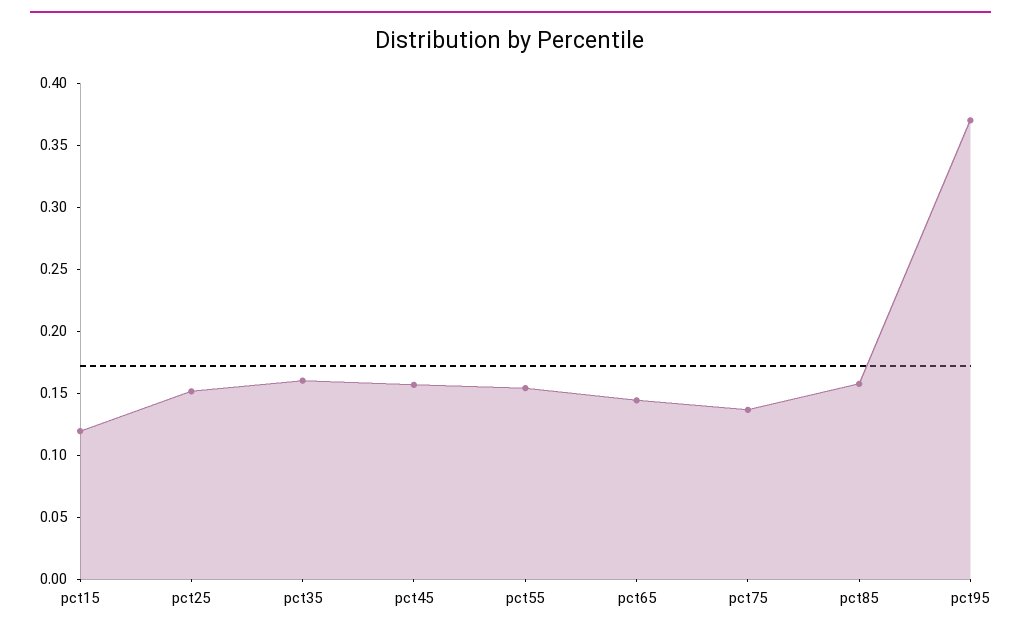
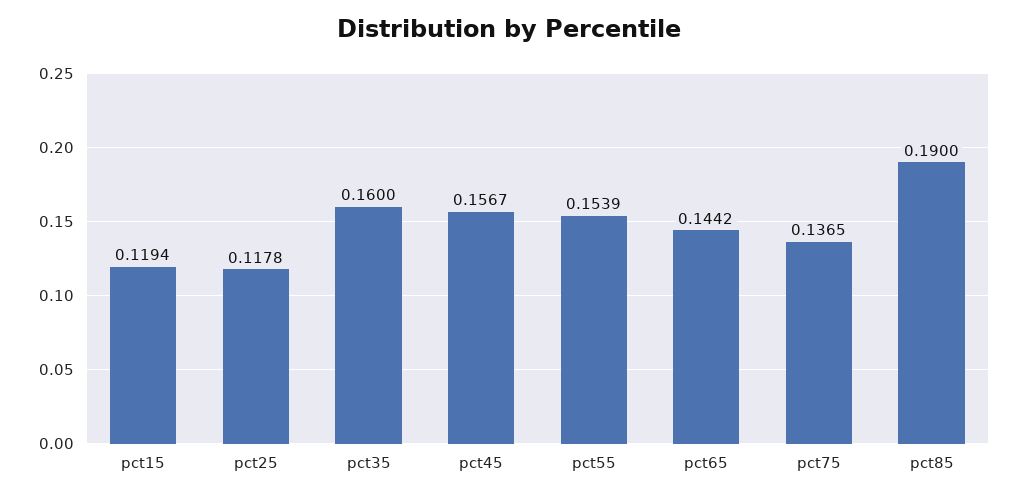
pct25: 0.15 -> 0.1178
pct85: 0.16 -> 0.19
pct95: 0.37 -> none

